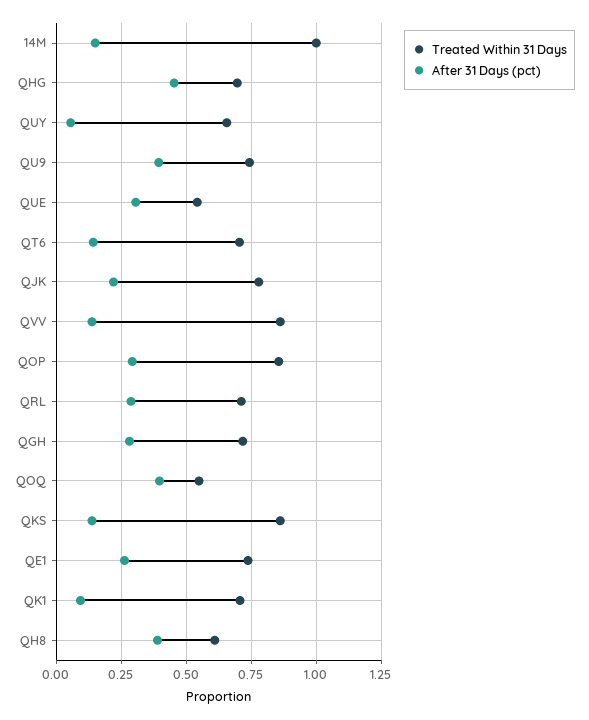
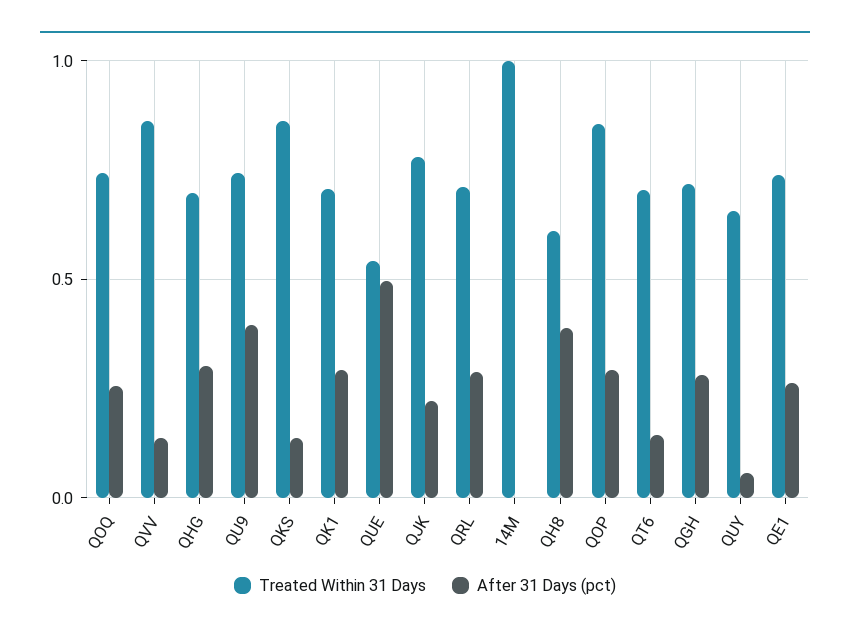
After 31 Days (pct), 14M: 0.15 -> 0
After 31 Days (pct), QHG: 0.45 -> 0.3
After 31 Days (pct), QUE: 0.3 -> 0.5
Treated Within 31 Days, QOQ: 0.55 -> 0.75
After 31 Days (pct), QOQ: 0.4 -> 0.25
After 31 Days (pct), QK1: 0.1 -> 0.3

